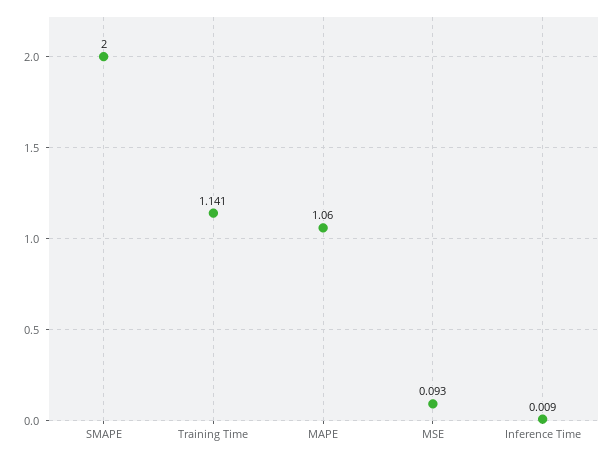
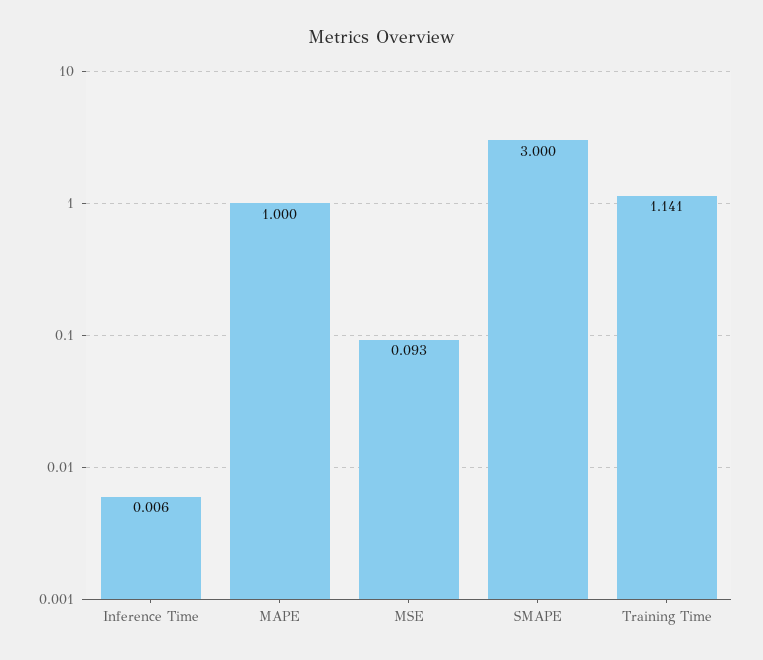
SMAPE: 2 -> 3
MAPE: 1.06 -> 1
Inference Time: 0.009 -> 0.006

